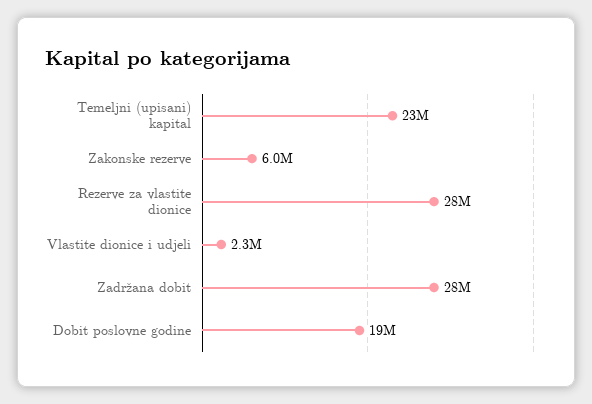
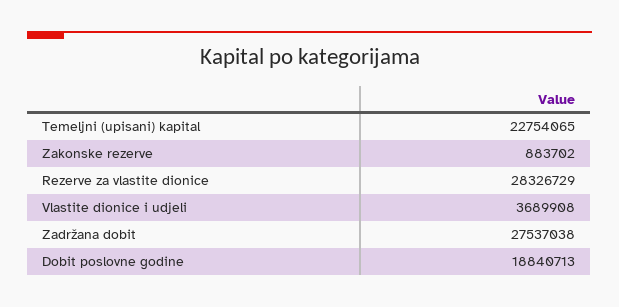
Zakonske rezerve: 6000000 -> 883702
Vlastite dionice i udjeli: 2300000 -> 3689908

